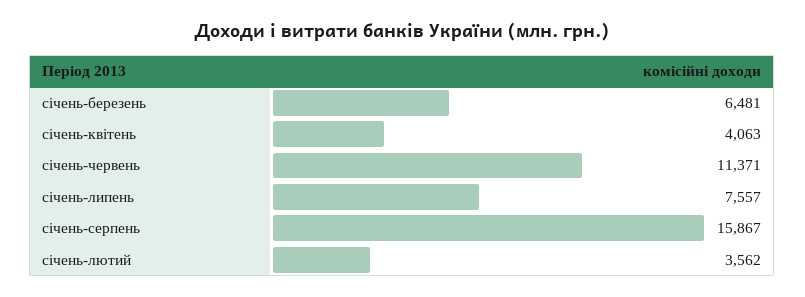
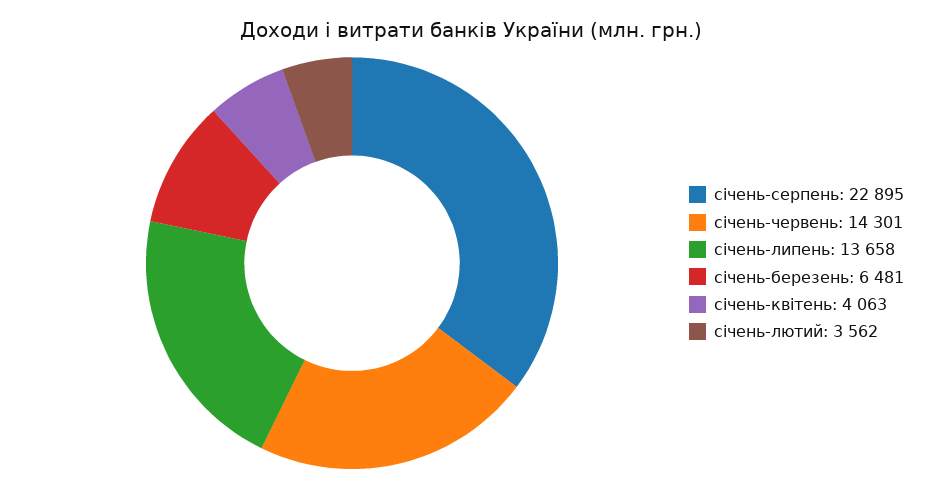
січень-червень: 11371 -> 14301
січень-липень: 7557 -> 13658
січень-серпень: 15867 -> 22895

